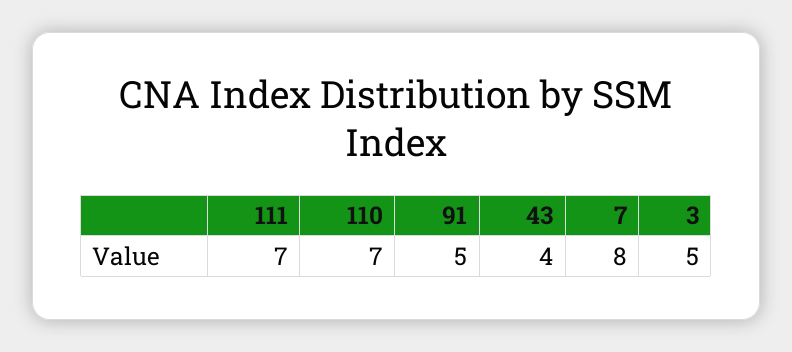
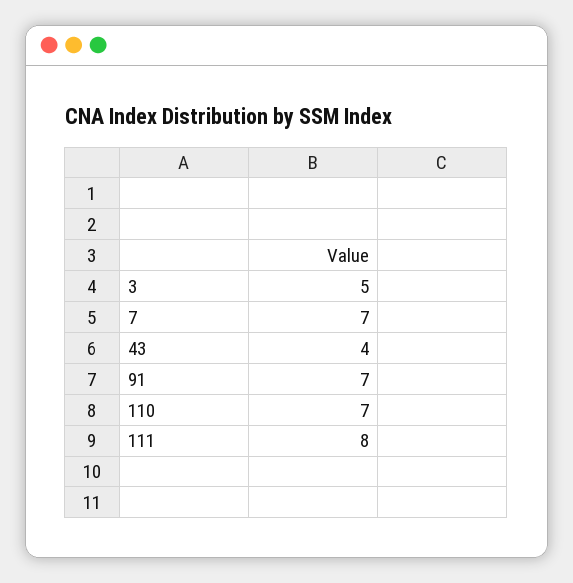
111: 7 -> 8
91: 5 -> 7
7: 8 -> 7

